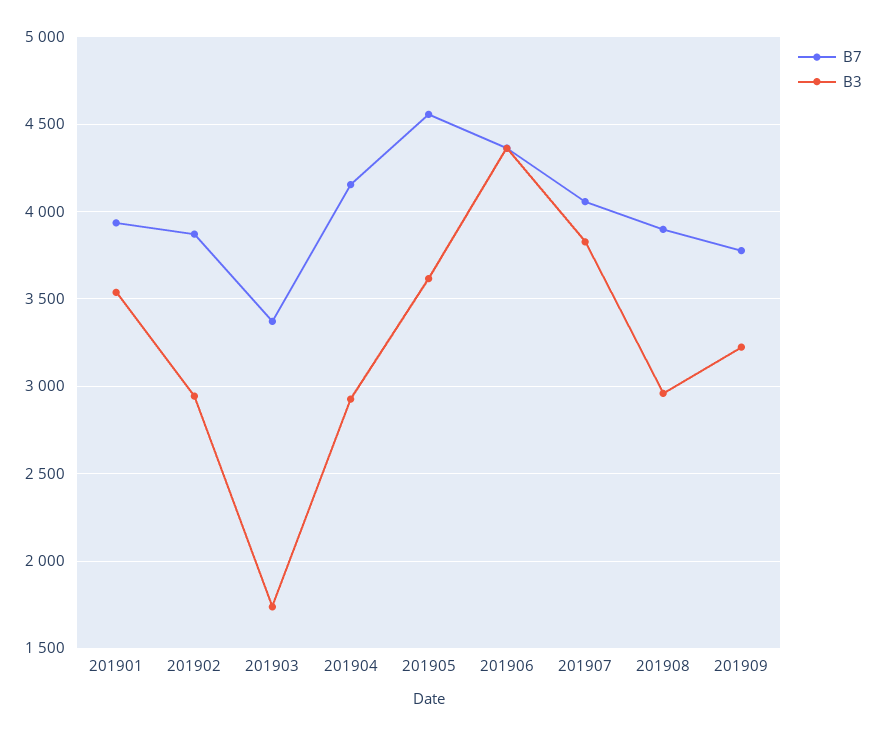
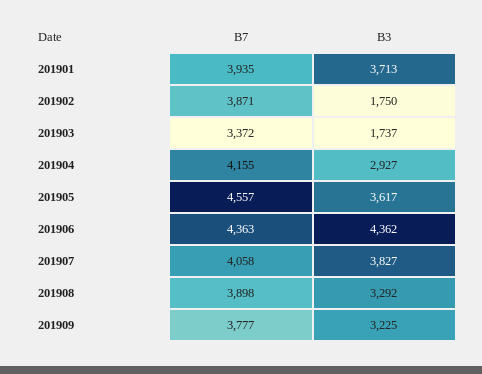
B3, 201901: 3550 -> 3713
B3, 201902: 2950 -> 1750
B3, 201908: 2950 -> 3292

